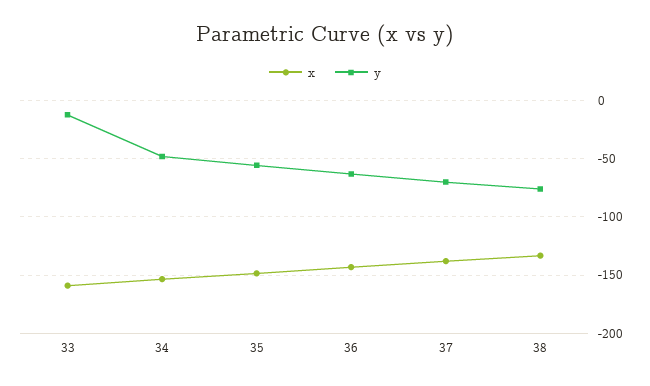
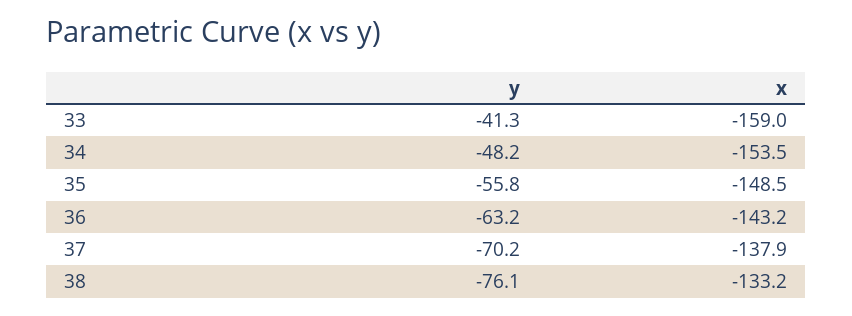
y, 33: -10 -> -41.3

